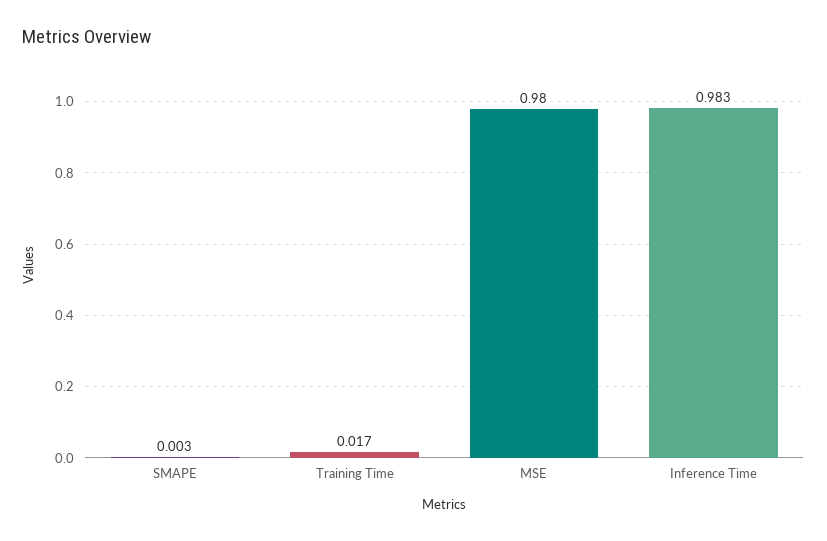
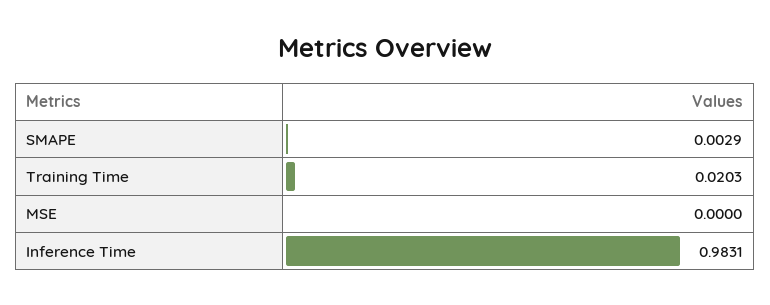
Training Time: 0.017 -> 0.0203
MSE: 0.98 -> 0

